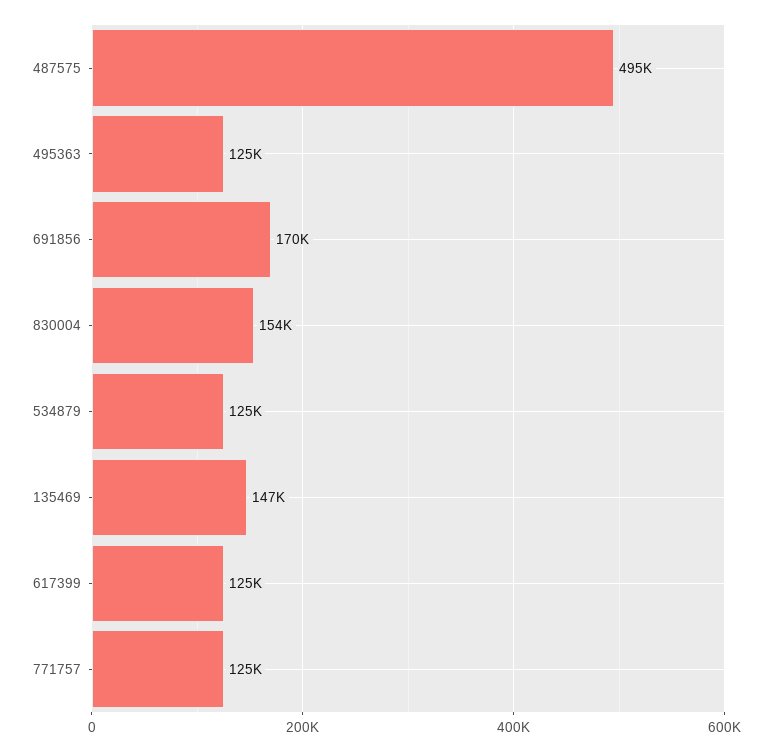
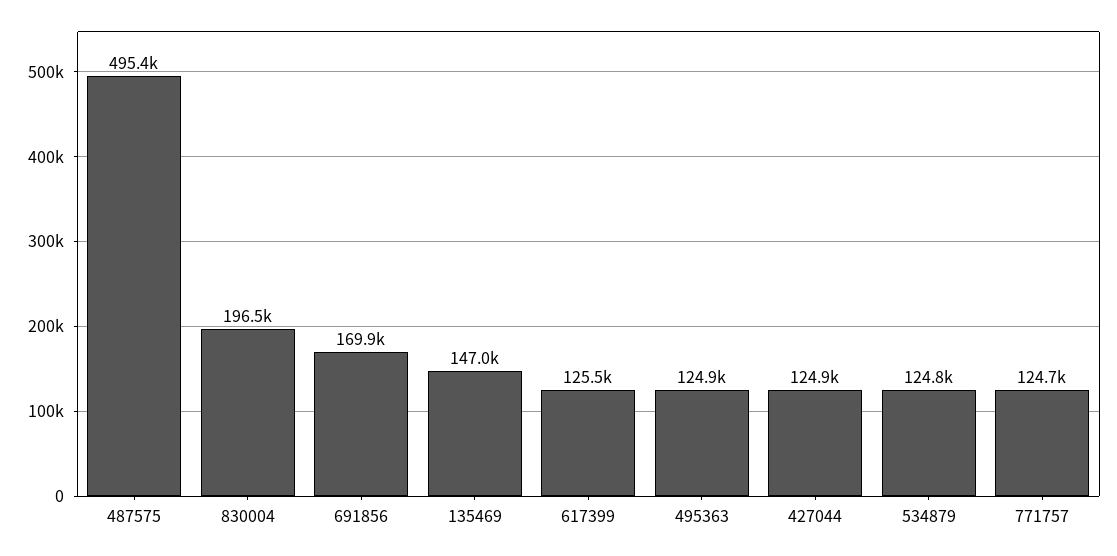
830004: 154000 -> 196500
427044: none -> 124900

